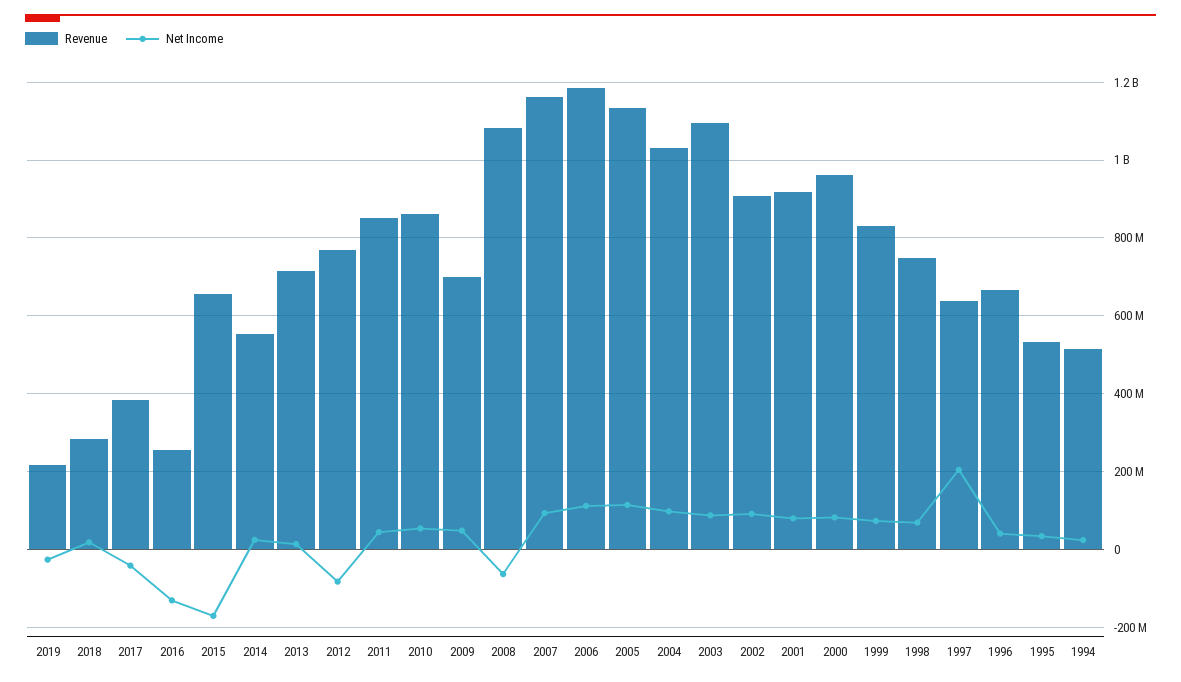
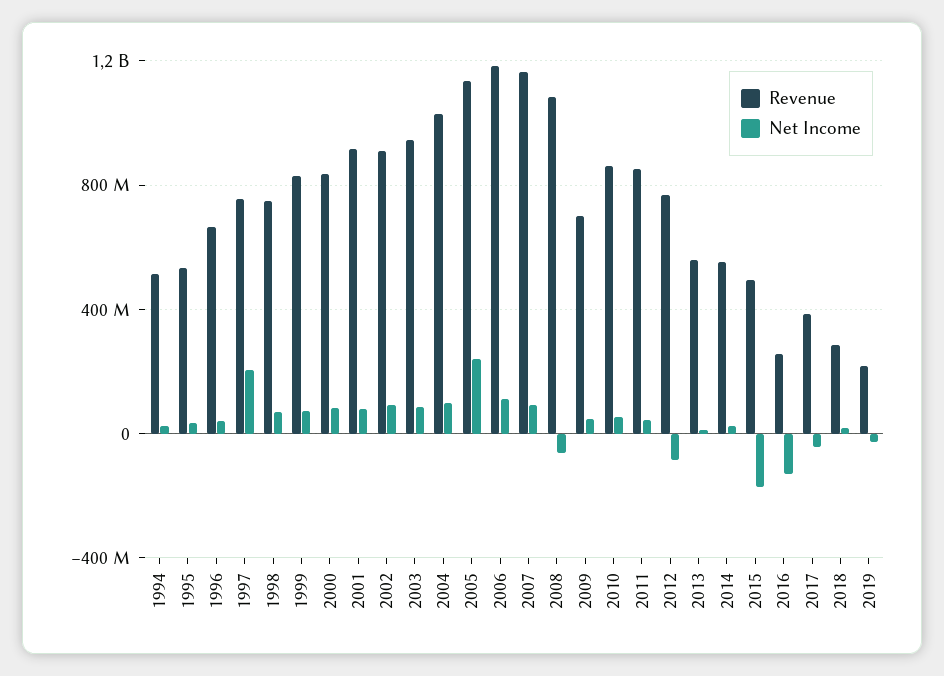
Revenue, 2015: 660000000 -> 500000000
Revenue, 2013: 720000000 -> 550000000
Net Income, 2005: 120000000 -> 250000000
Revenue, 2003: 1100000000 -> 950000000
Revenue, 2000: 960000000 -> 850000000
Revenue, 1997: 640000000 -> 750000000

